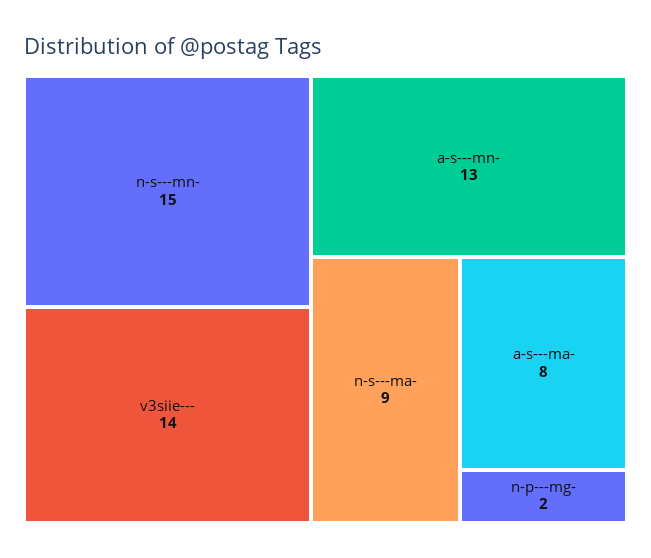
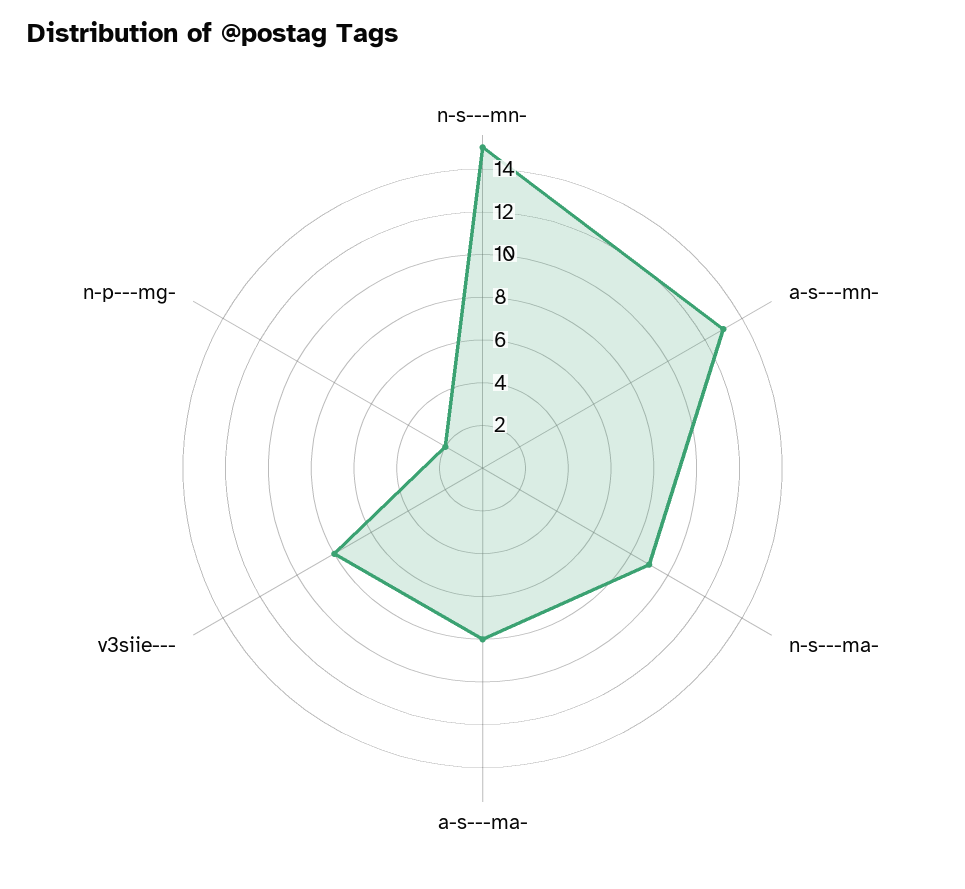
v3siie---: 14 -> 8

